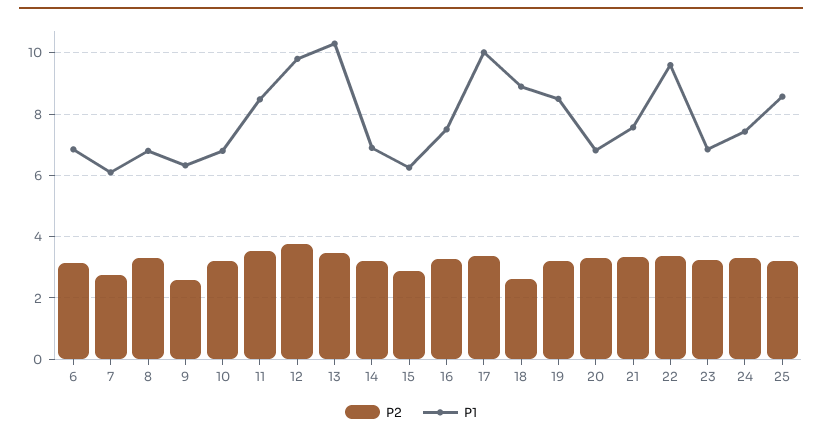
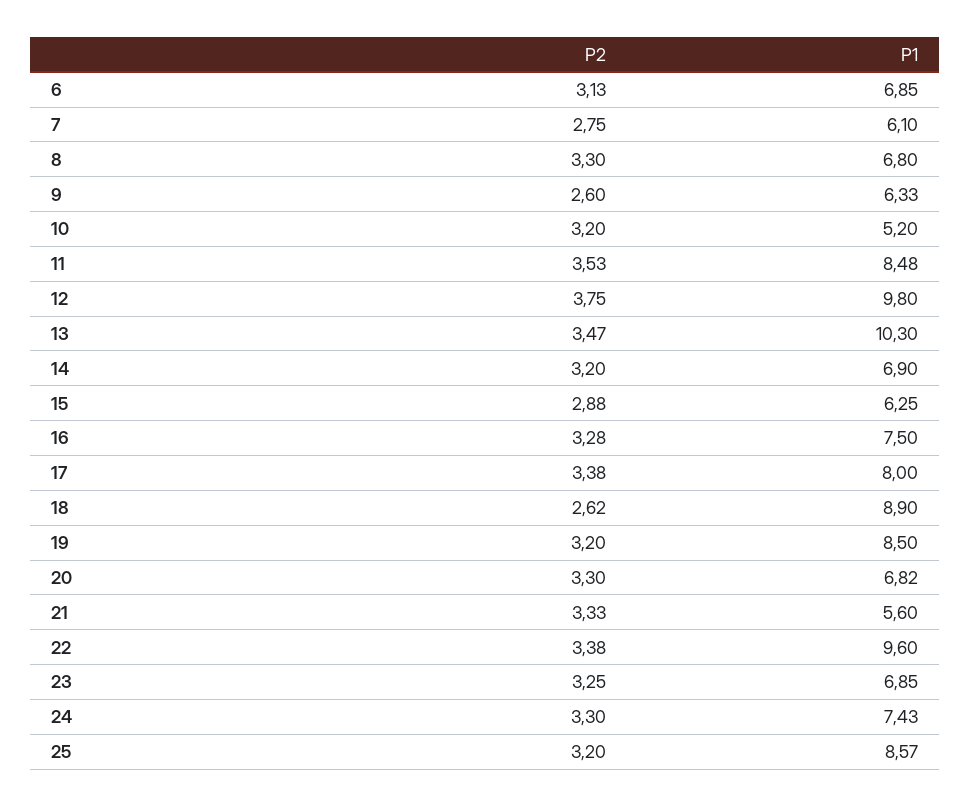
P1, 10: 6.8 -> 5.2
P1, 17: 10 -> 8
P1, 21: 7.6 -> 5.6

